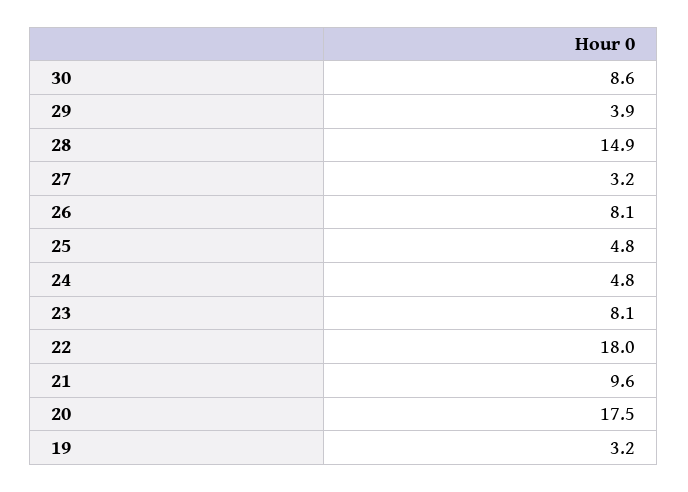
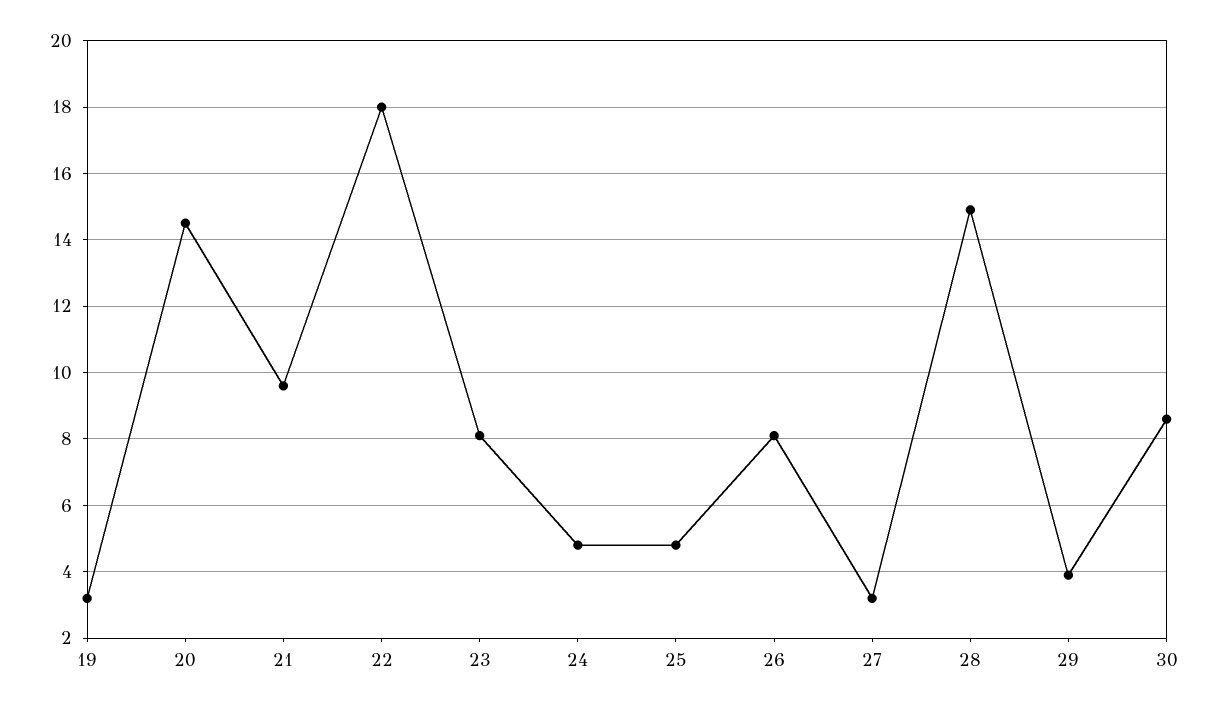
20: 17.5 -> 14.5

